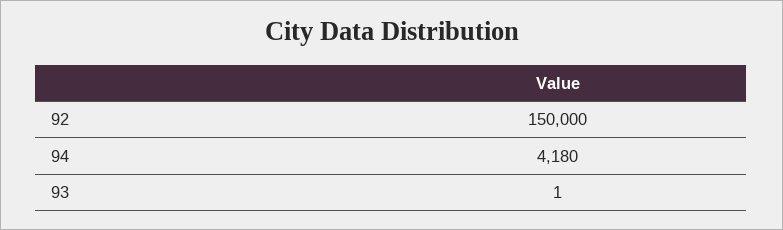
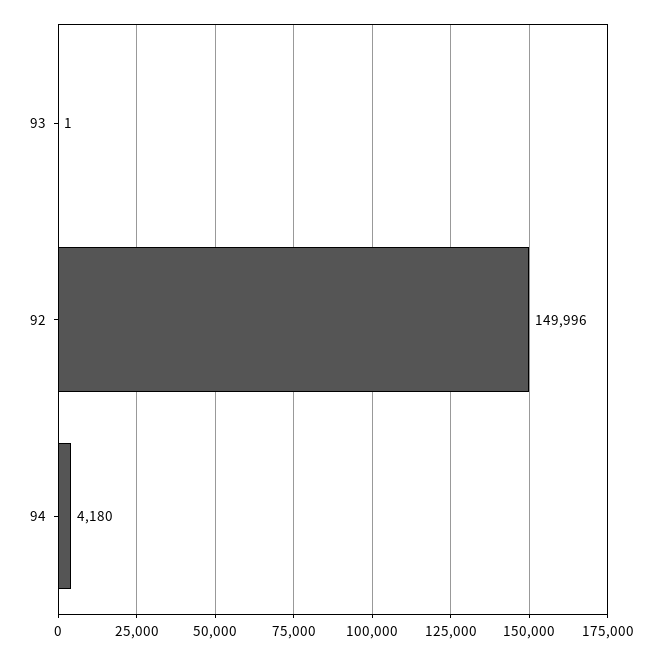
92: 150000 -> 149996

